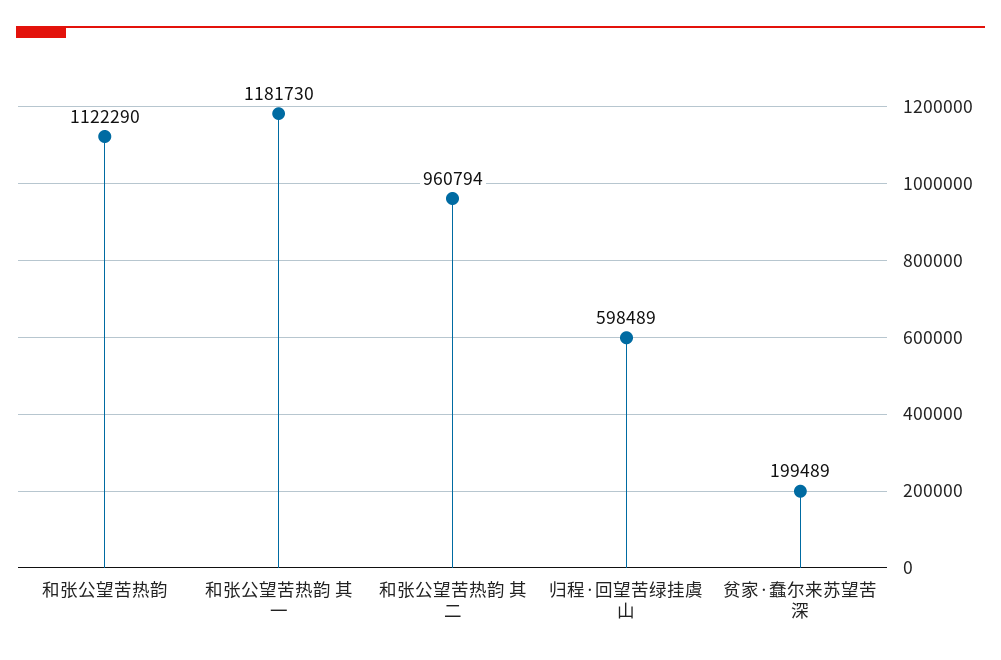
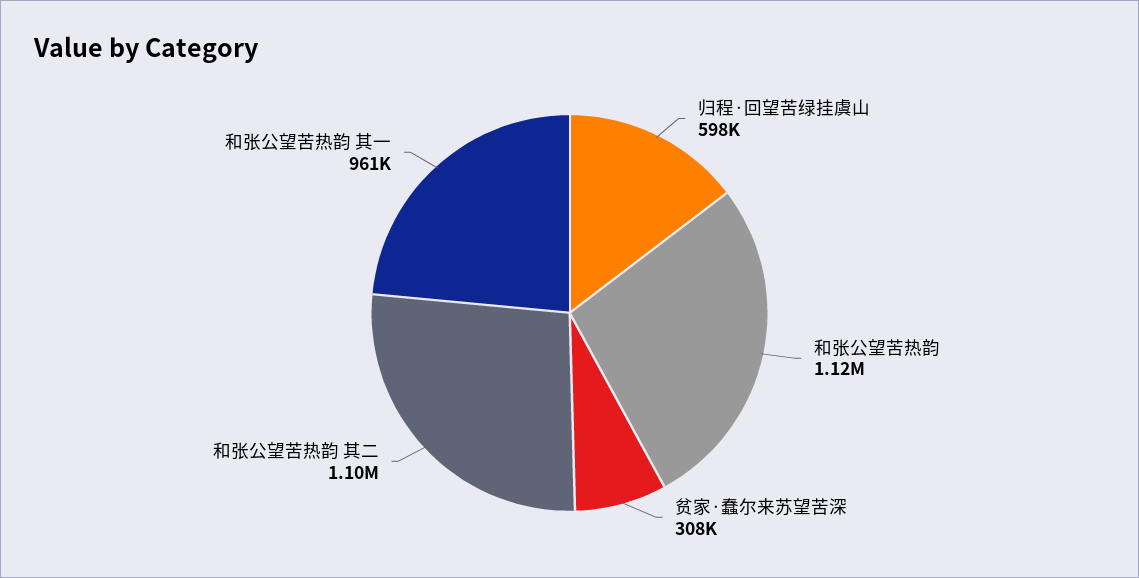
和张公望苦热韵 其一: 1181730 -> 961000
和张公望苦热韵 其二: 960794 -> 1100000
贫家·蠢尔来苏望苦深: 199489 -> 308000

